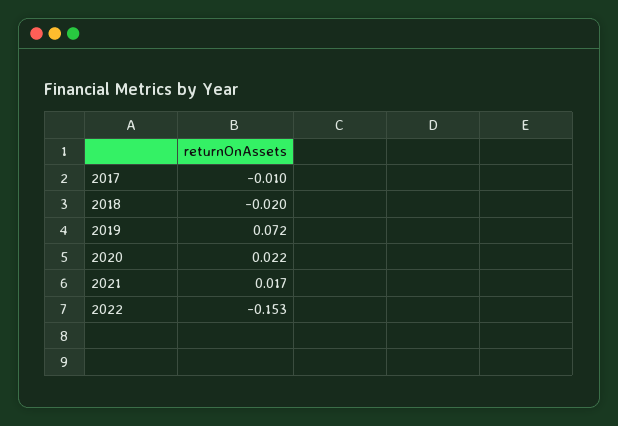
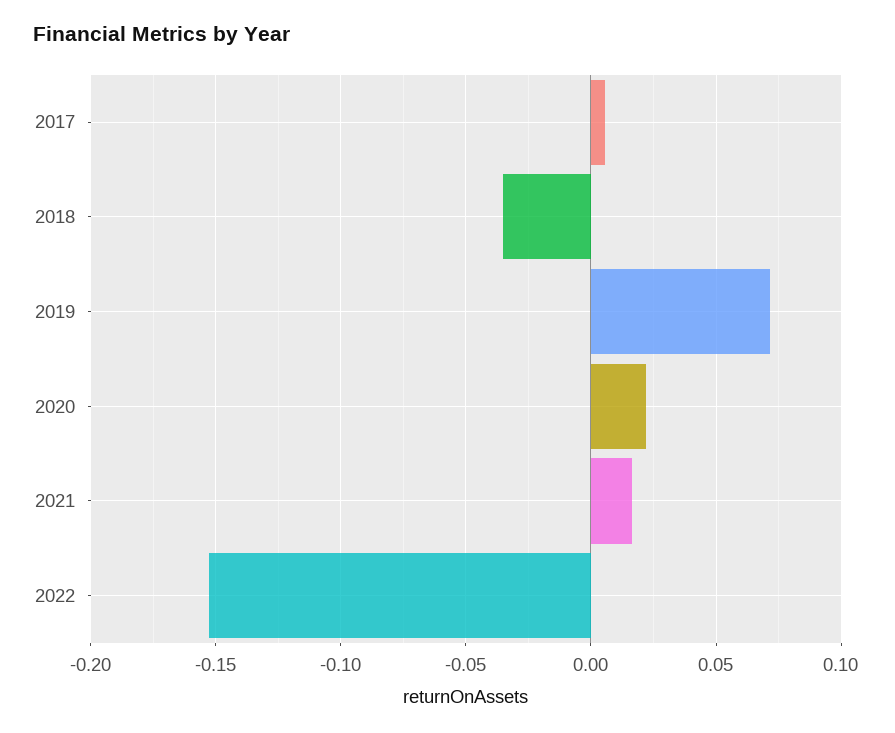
2017: -0.01 -> 0.005
2018: -0.02 -> -0.035

